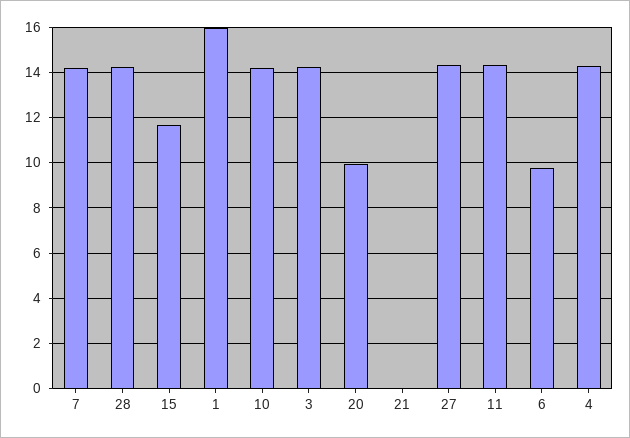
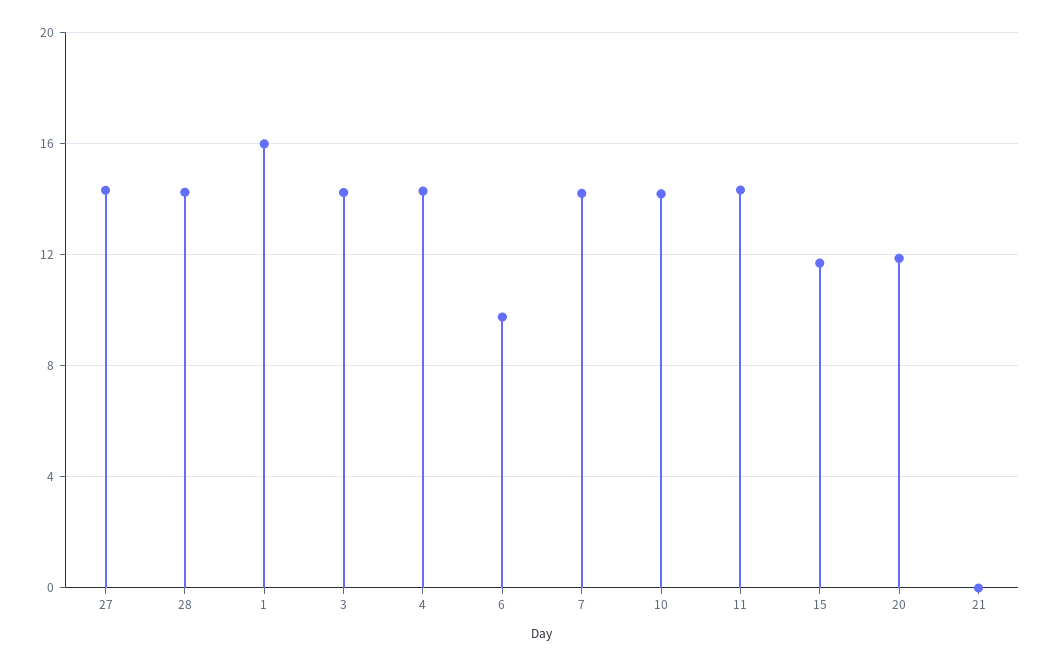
20: 10 -> 12

